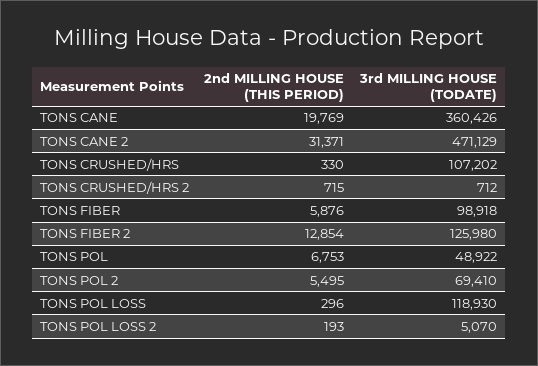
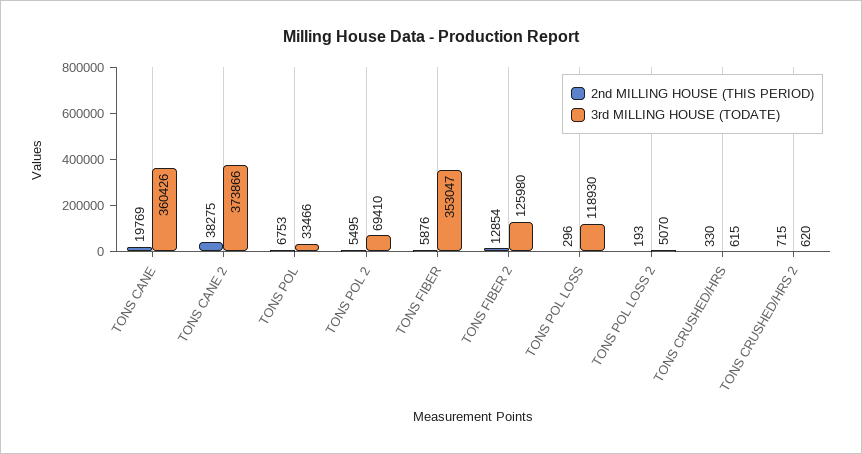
2nd MILLING HOUSE (THIS PERIOD), TONS CANE 2: 31371 -> 38275
3rd MILLING HOUSE (TODATE), TONS CANE 2: 471129 -> 373866
3rd MILLING HOUSE (TODATE), TONS CRUSHED/HRS: 107202 -> 615
3rd MILLING HOUSE (TODATE), TONS CRUSHED/HRS 2: 712 -> 620
3rd MILLING HOUSE (TODATE), TONS FIBER: 98918 -> 353047
3rd MILLING HOUSE (TODATE), TONS POL: 48922 -> 33466

